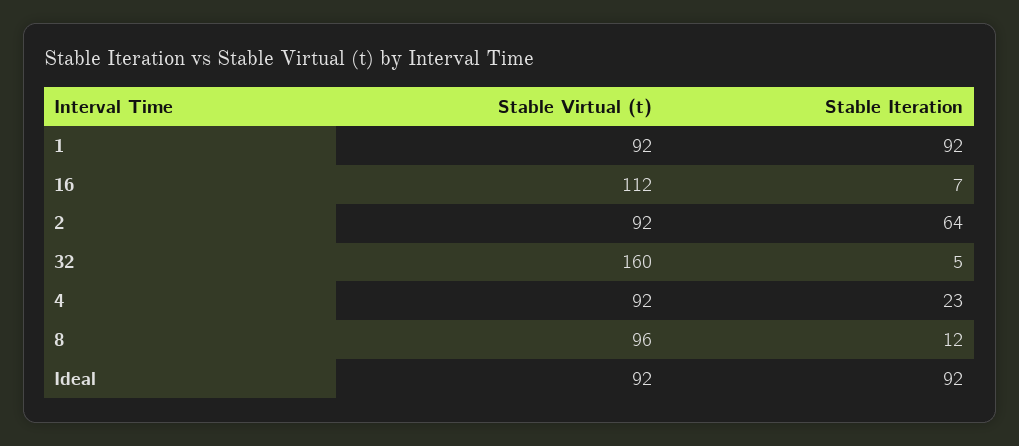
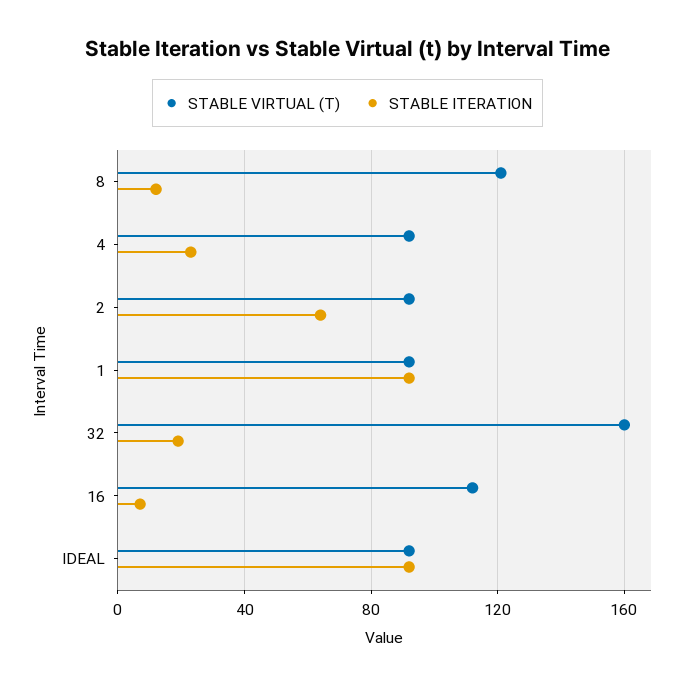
Stable Iteration, 32: 5 -> 20
Stable Virtual (t), 8: 96 -> 120

